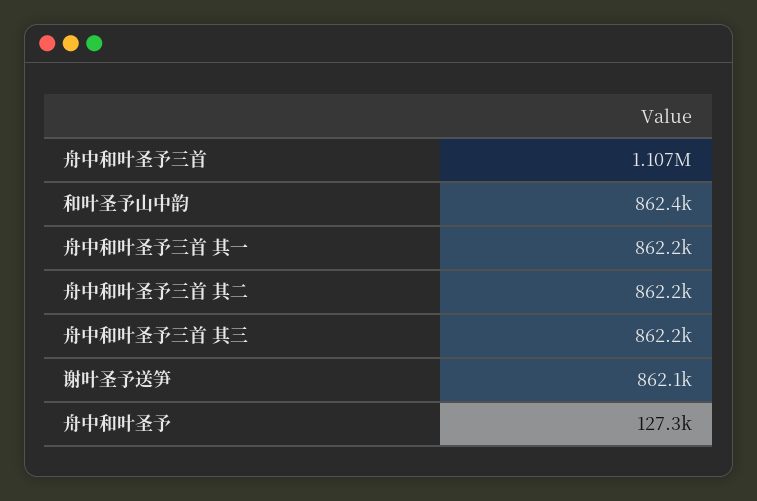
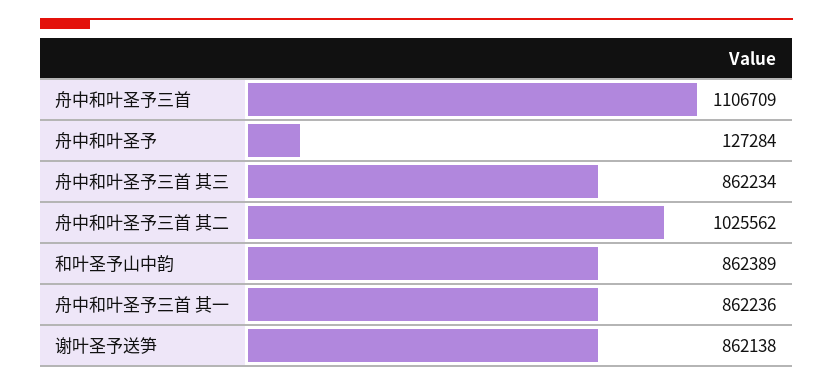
舟中和叶圣予三首 其二: 862200 -> 1025562

